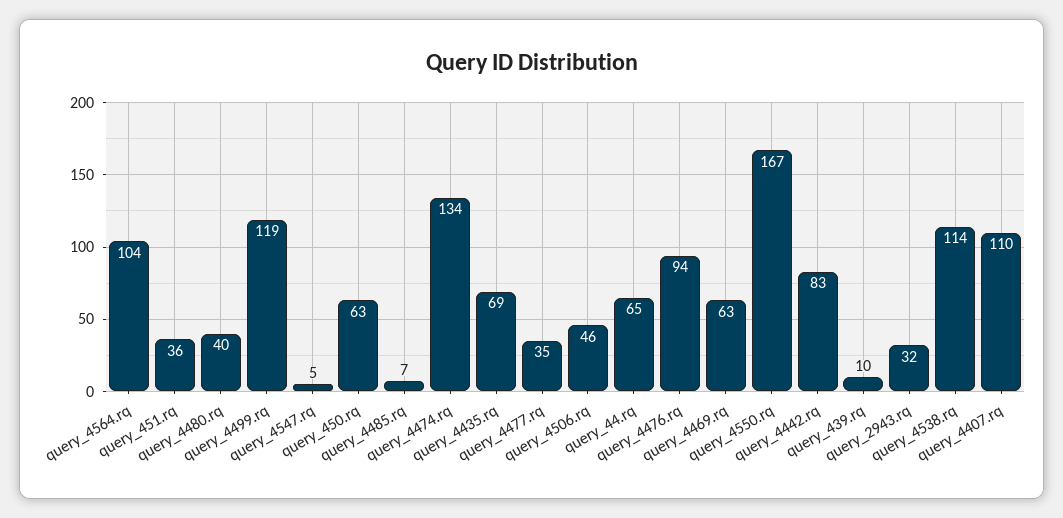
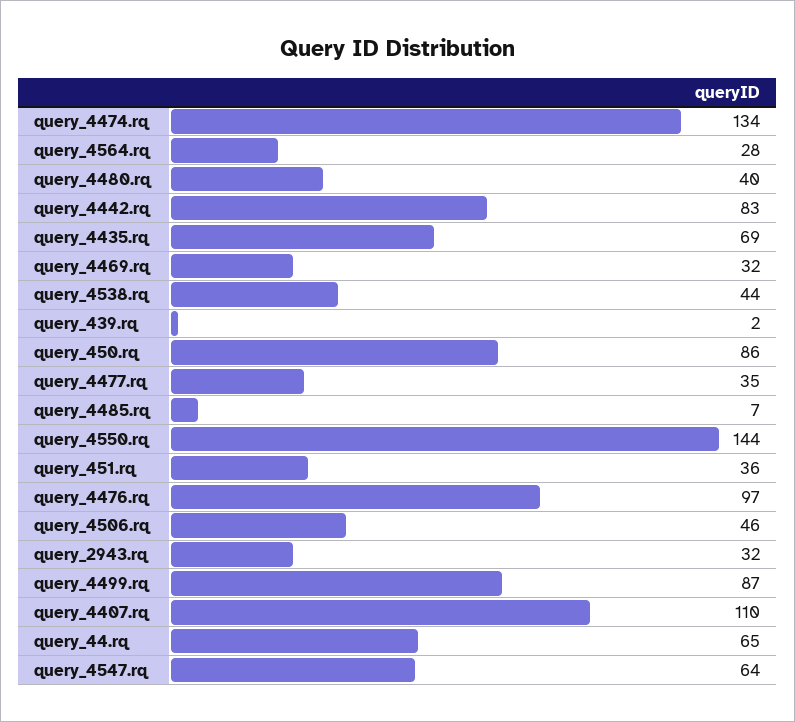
query_4564.rq: 104 -> 28
query_4499.rq: 119 -> 87
query_4547.rq: 5 -> 64
query_450.rq: 63 -> 86
query_4476.rq: 94 -> 97
query_4469.rq: 63 -> 32
query_4550.rq: 167 -> 144
query_439.rq: 10 -> 2
query_4538.rq: 114 -> 44

